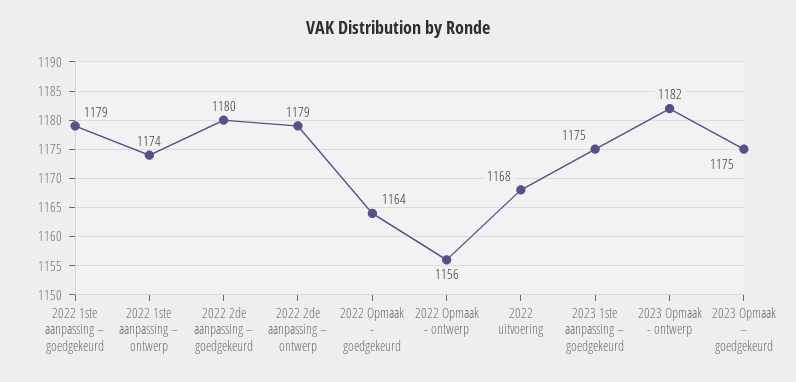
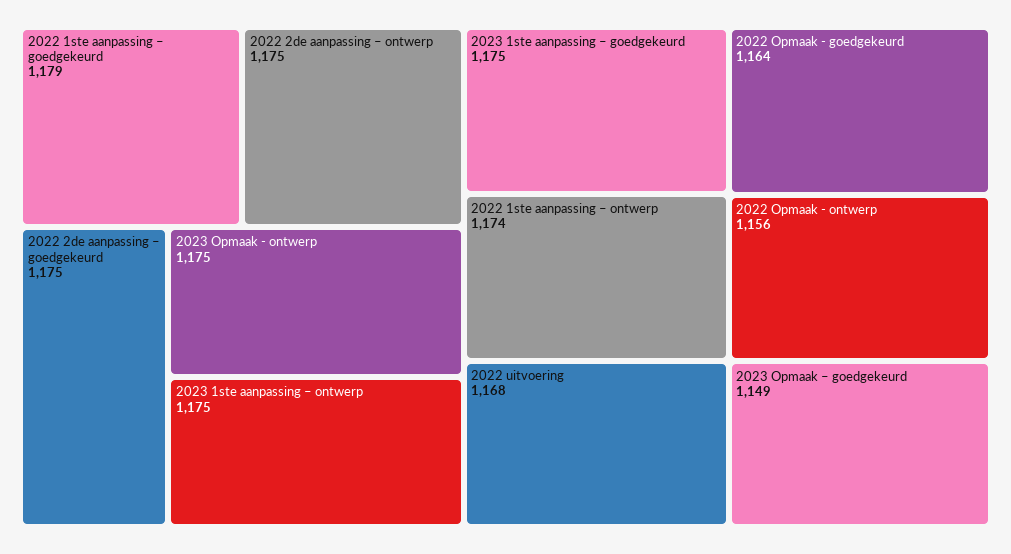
2022 2de aanpassing – goedgekeurd: 1180 -> 1175
2022 2de aanpassing – ontwerp: 1179 -> 1175
2023 Opmaak - ontwerp: 1182 -> 1175
2023 Opmaak – goedgekeurd: 1175 -> 1149
2023 1ste aanpassing – ontwerp: none -> 1175

